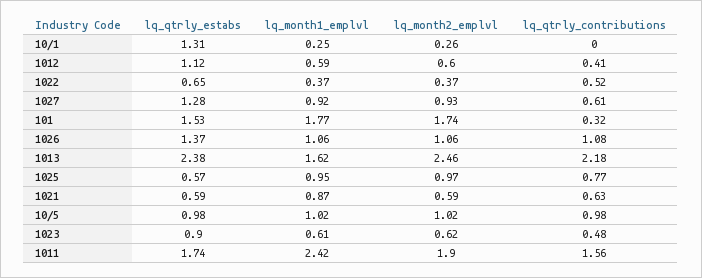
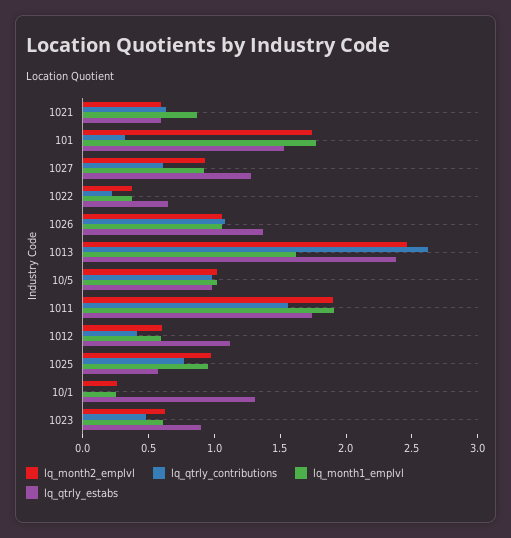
lq_qtrly_contributions, 1022: 0.52 -> 0.2
lq_qtrly_contributions, 1013: 2.18 -> 2.6
lq_month1_emplvl, 1011: 2.42 -> 1.9

